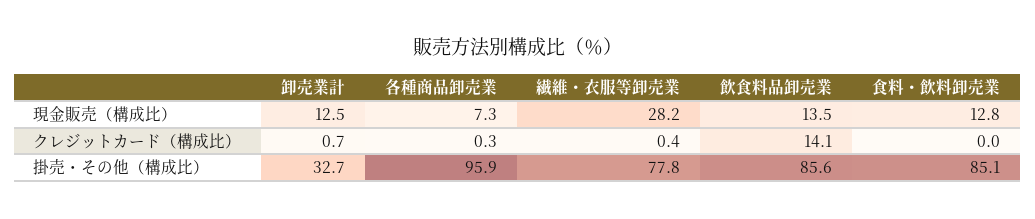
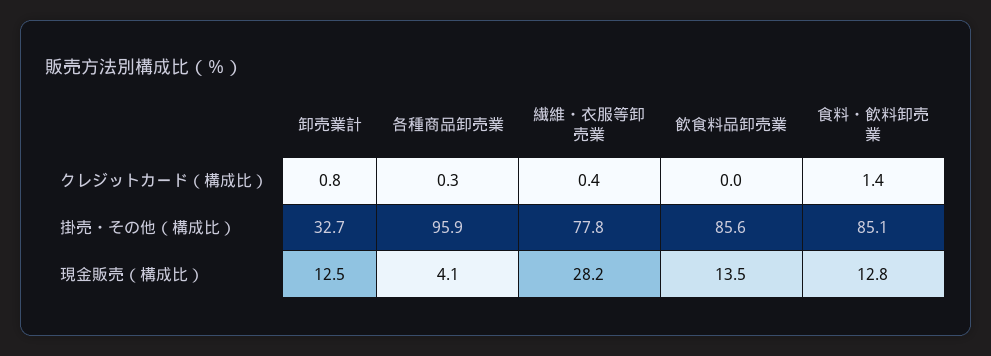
各種商品卸売業, 現金販売（構成比）: 7.3 -> 4.1
卸売業計, クレジットカード（構成比）: 0.7 -> 0.8
飲食料品卸売業, クレジットカード（構成比）: 14.1 -> 0
食料・飲料卸売業, クレジットカード（構成比）: 0 -> 1.4

